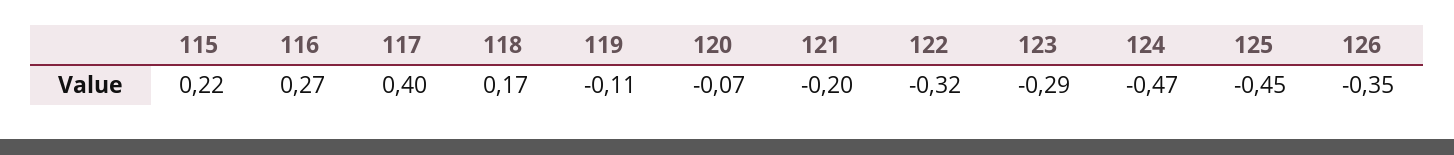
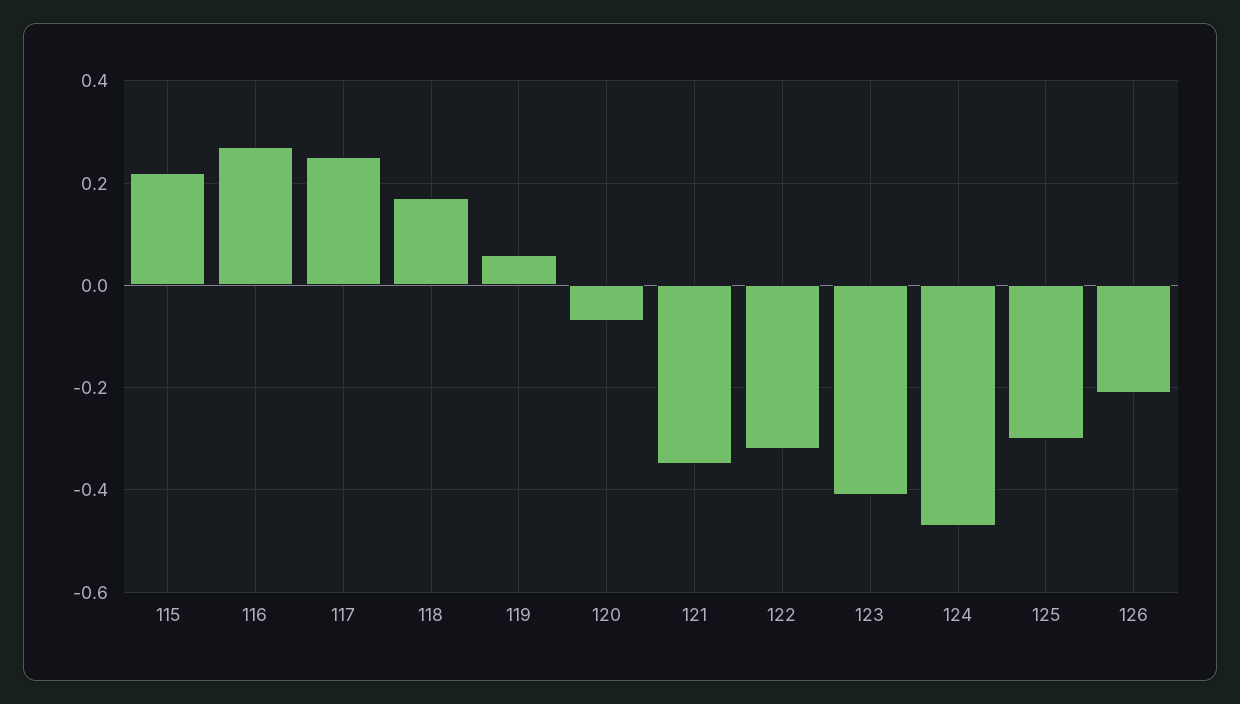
117: 0.4 -> 0.25
119: -0.11 -> 0.05
121: -0.2 -> -0.35
123: -0.29 -> -0.4
125: -0.45 -> -0.3
126: -0.35 -> -0.2

